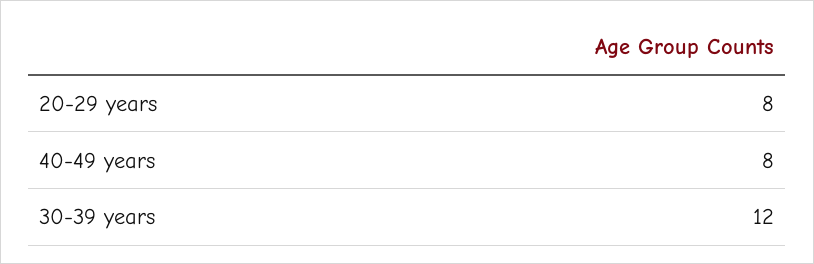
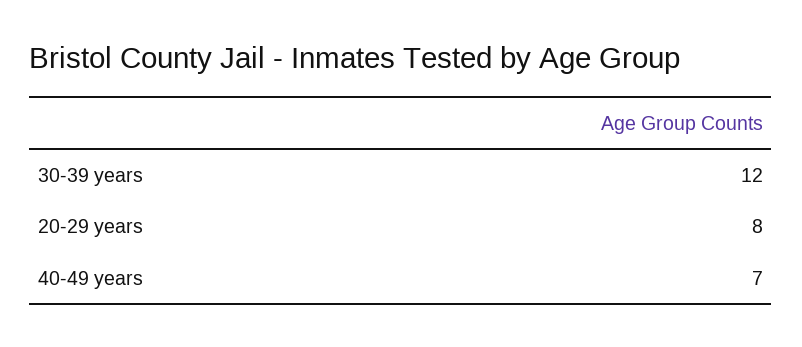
40-49 years: 8 -> 7

